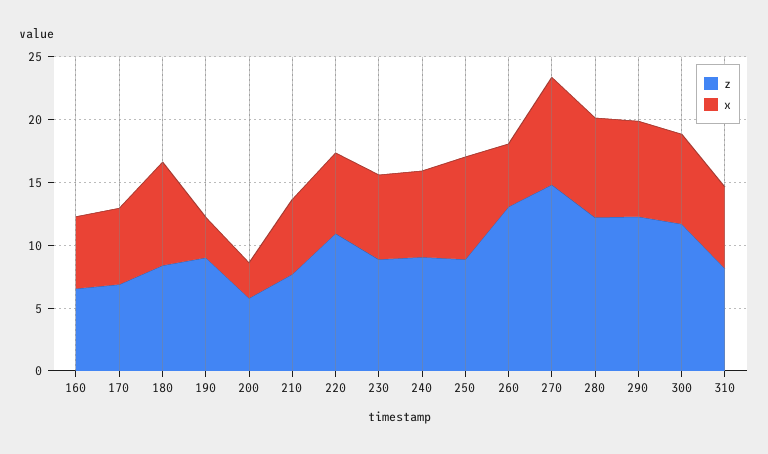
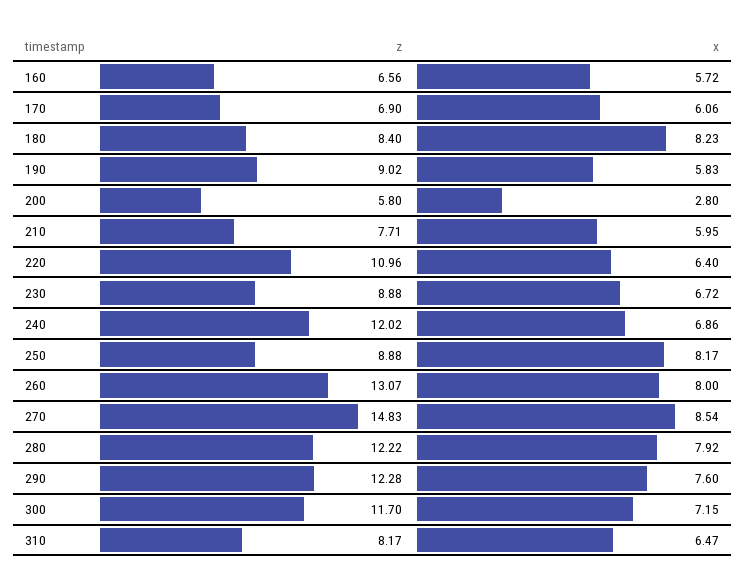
x, 190: 3 -> 5.83
z, 240: 9 -> 12.02
x, 260: 5 -> 8

